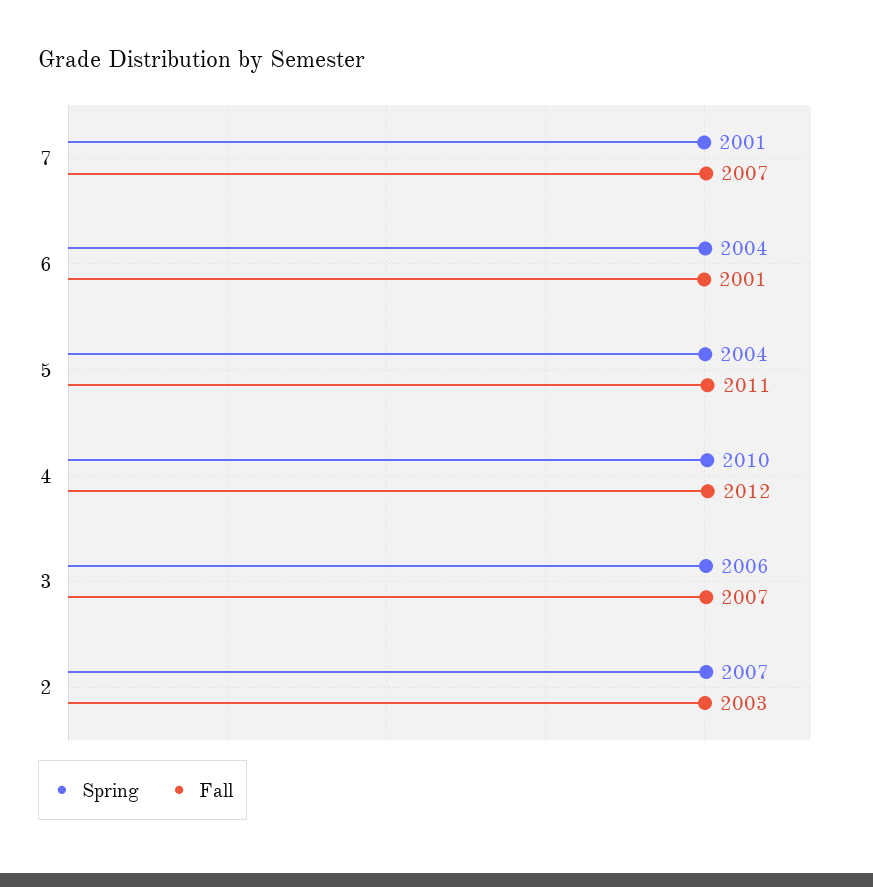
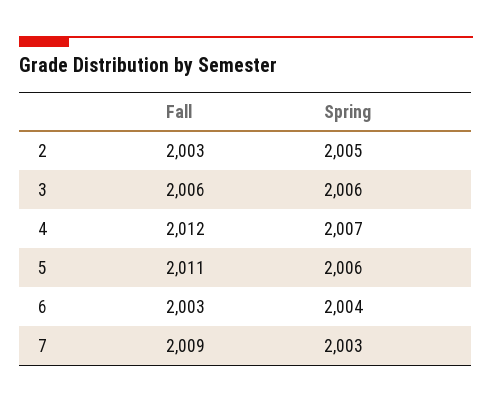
Spring, 7: 2001 -> 2003
Fall, 7: 2007 -> 2009
Fall, 6: 2001 -> 2003
Spring, 5: 2004 -> 2006
Spring, 4: 2010 -> 2007
Fall, 3: 2007 -> 2006
Spring, 2: 2007 -> 2005

